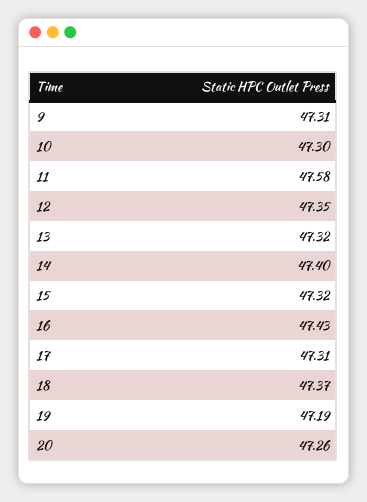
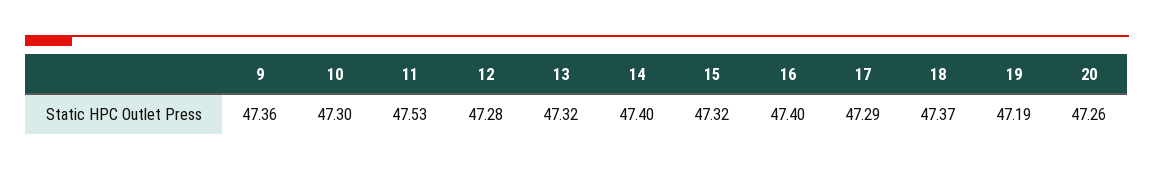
9: 47.31 -> 47.36
11: 47.58 -> 47.53
12: 47.35 -> 47.28
16: 47.43 -> 47.4
17: 47.31 -> 47.29

